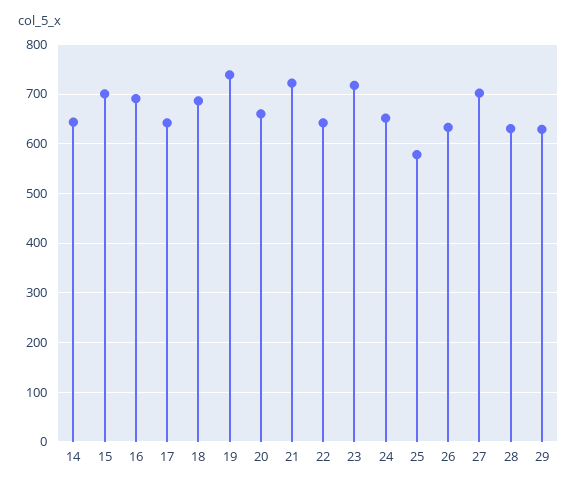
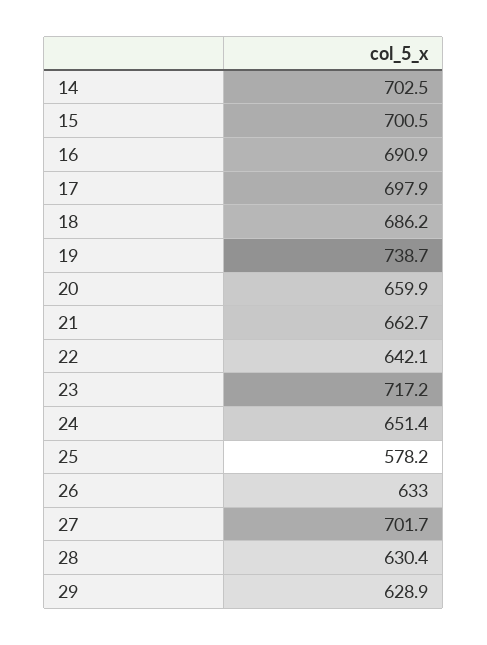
14: 640 -> 702.5
17: 640 -> 697.9
21: 720 -> 662.7

